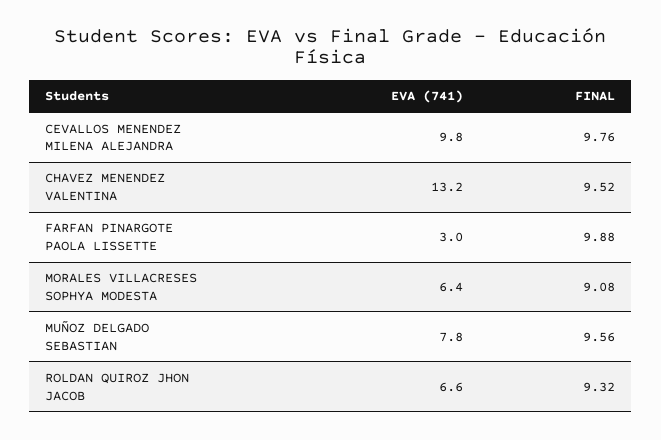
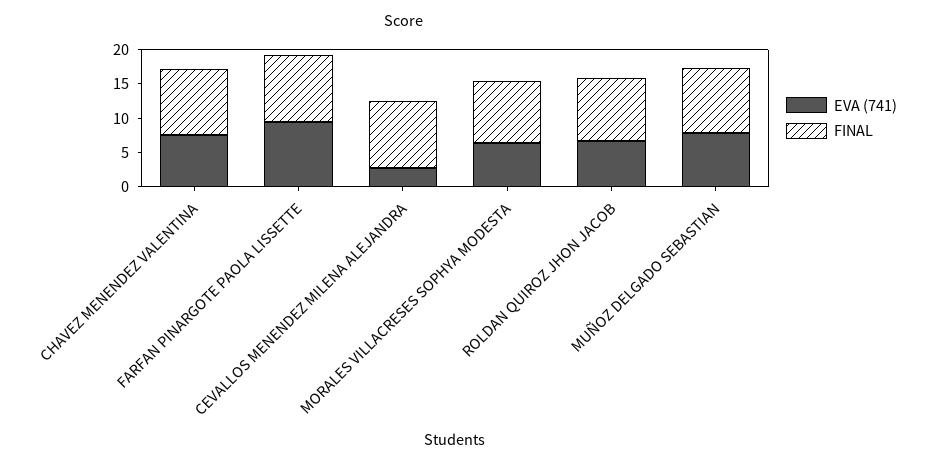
EVA (741), CEVALLOS MENENDEZ MILENA ALEJANDRA: 9.8 -> 2.5
EVA (741), CHAVEZ MENENDEZ VALENTINA: 13.2 -> 7.5
EVA (741), FARFAN PINARGOTE PAOLA LISSETTE: 3 -> 10

